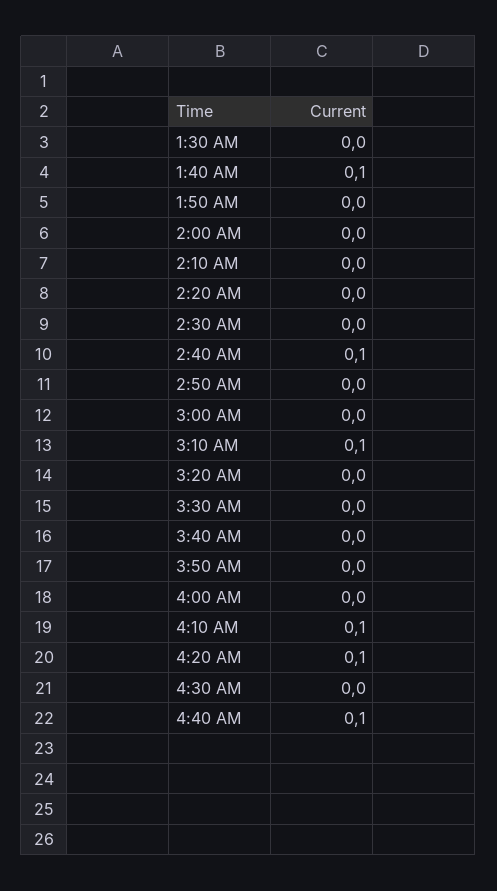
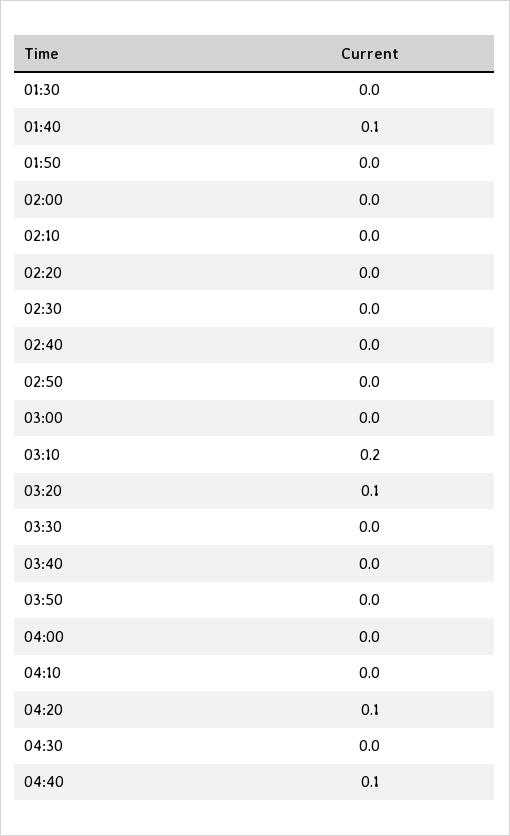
2:40 AM: 0.1 -> 0
3:10 AM: 0.1 -> 0.2
3:20 AM: 0 -> 0.1
4:10 AM: 0.1 -> 0

